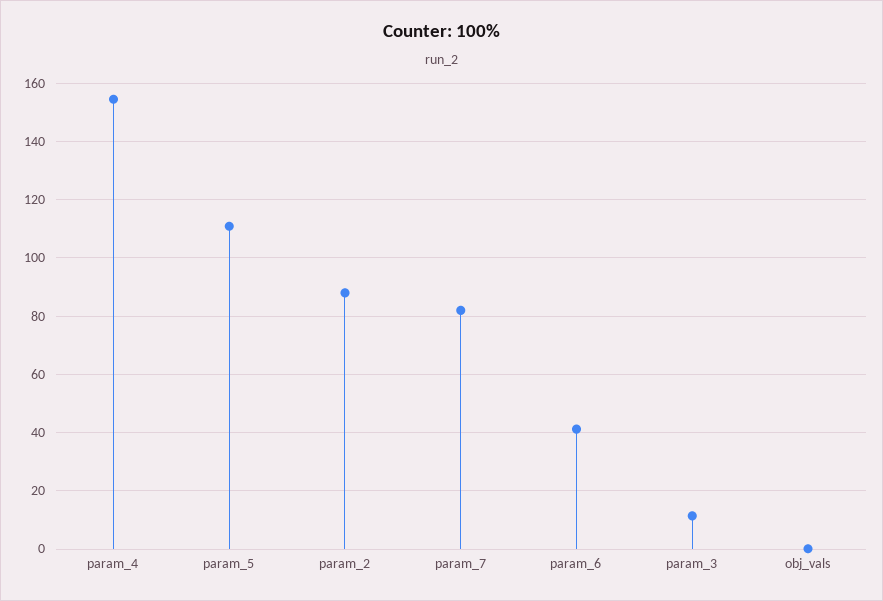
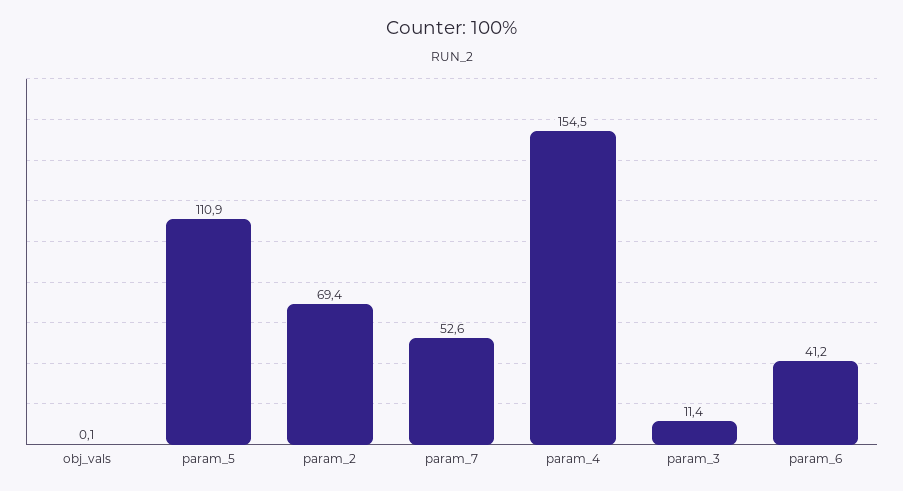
param_2: 87.5 -> 69.4
param_7: 82.5 -> 52.6

